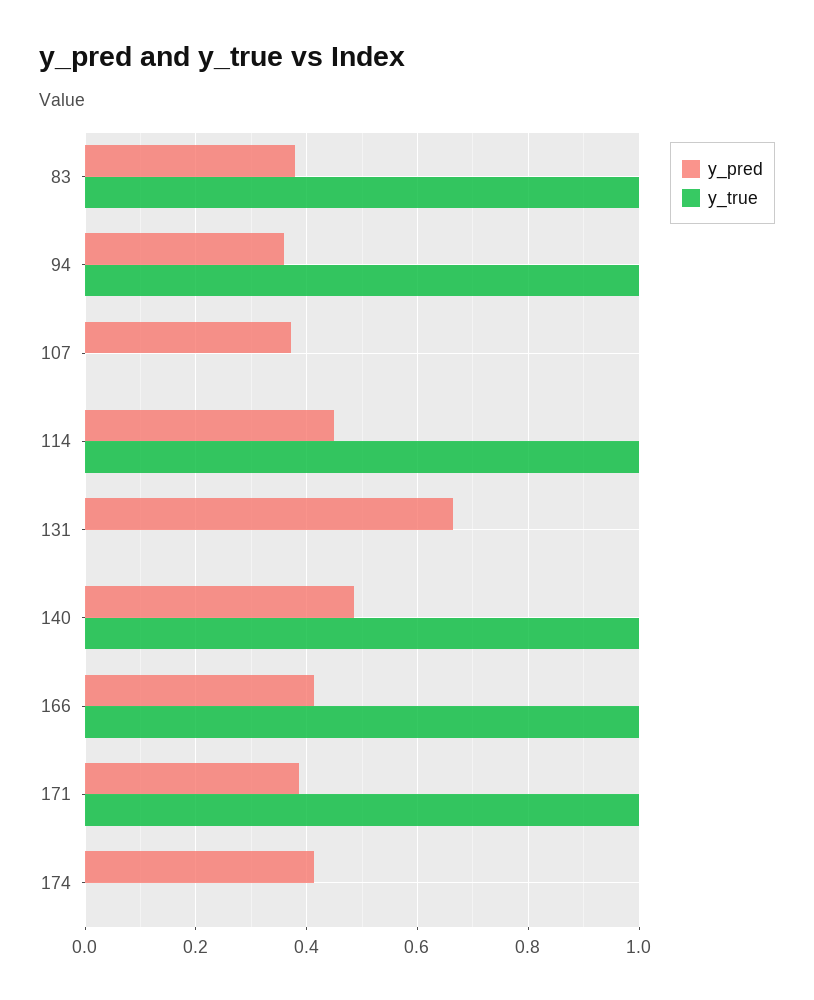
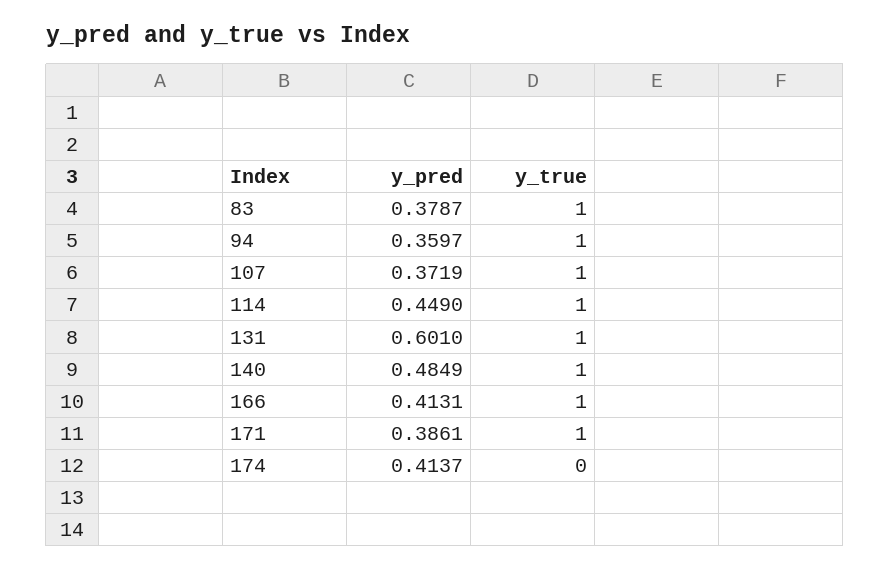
y_true, 107: 0 -> 1
y_pred, 131: 0.66 -> 0.601
y_true, 131: 0 -> 1

